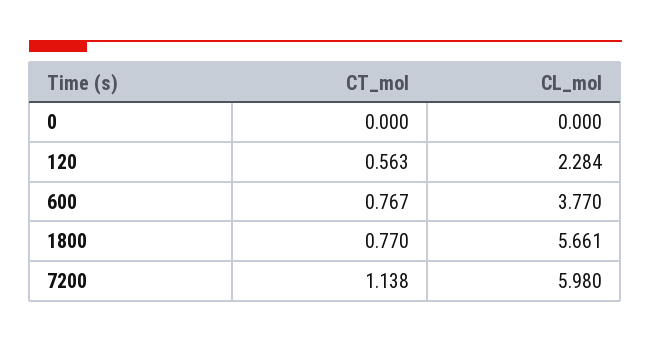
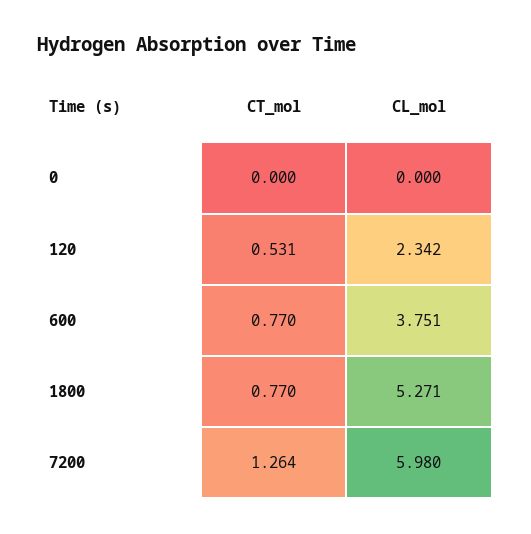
CT_mol, 120: 0.563 -> 0.531
CL_mol, 120: 2.284 -> 2.342
CT_mol, 600: 0.767 -> 0.77
CL_mol, 600: 3.77 -> 3.751
CL_mol, 1800: 5.661 -> 5.271
CT_mol, 7200: 1.138 -> 1.264

